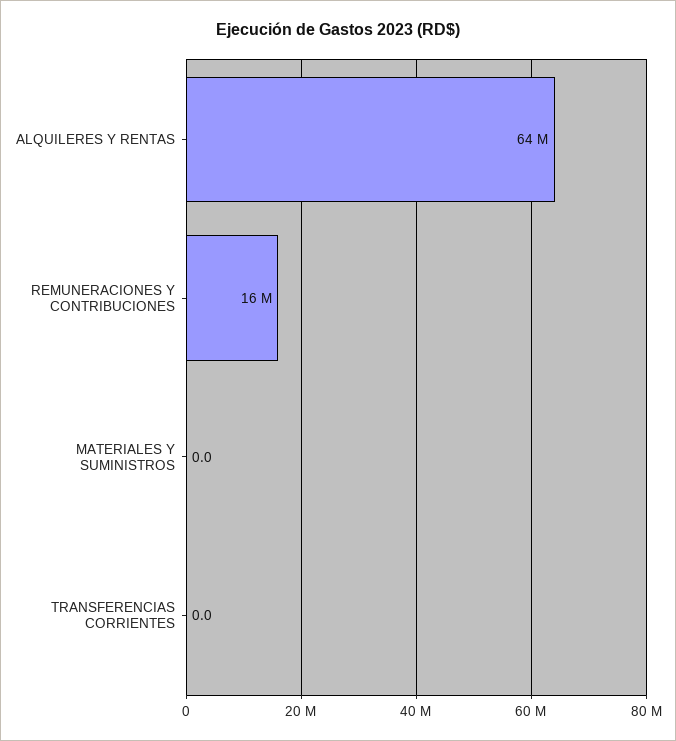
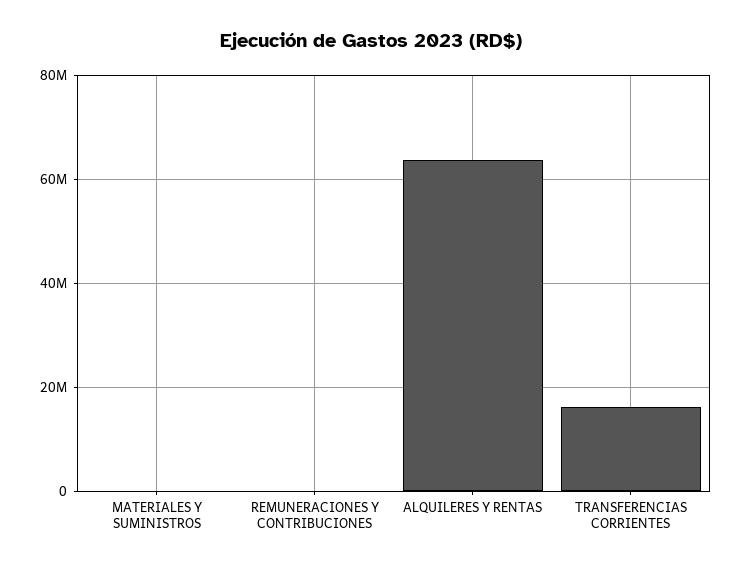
REMUNERACIONES Y CONTRIBUCIONES: 16000000 -> 0
TRANSFERENCIAS CORRIENTES: 0 -> 16000000

